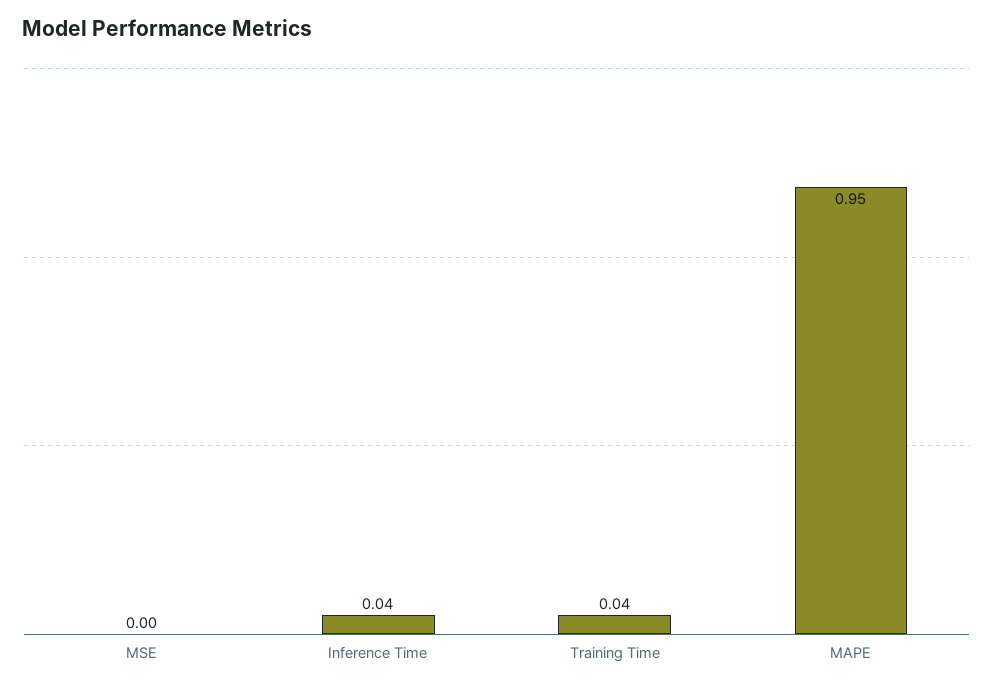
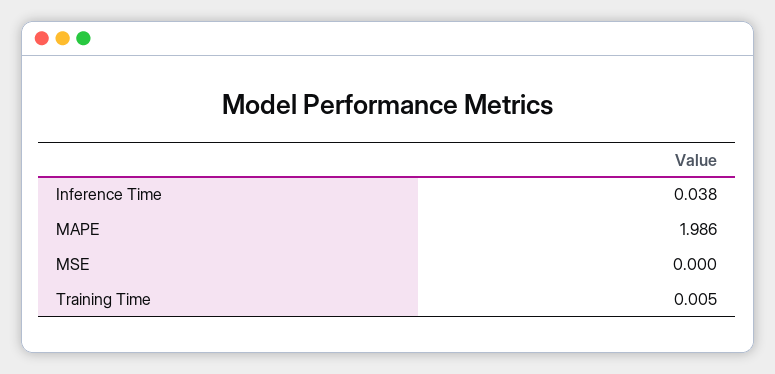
Training Time: 0.04 -> 0.005
MAPE: 0.95 -> 1.986

